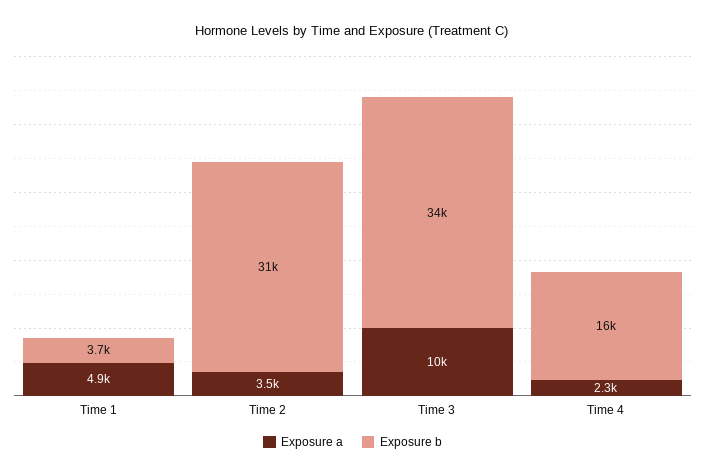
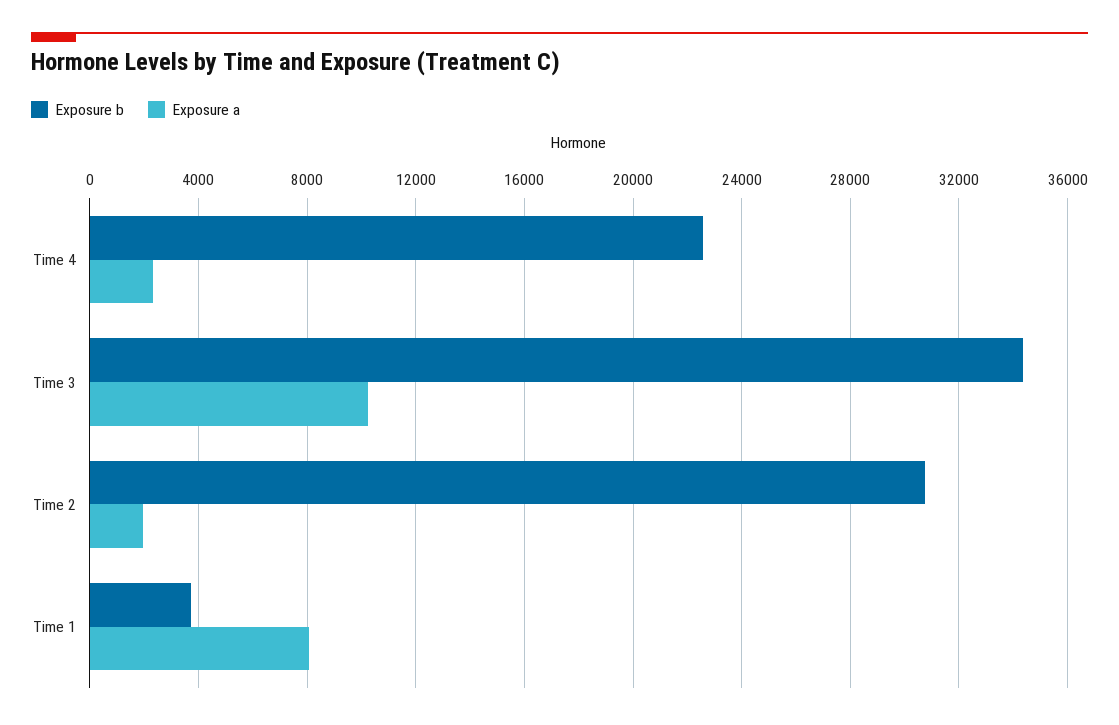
Exposure a, Time 1: 4900 -> 8000
Exposure a, Time 2: 3500 -> 2000
Exposure b, Time 4: 16000 -> 22500

